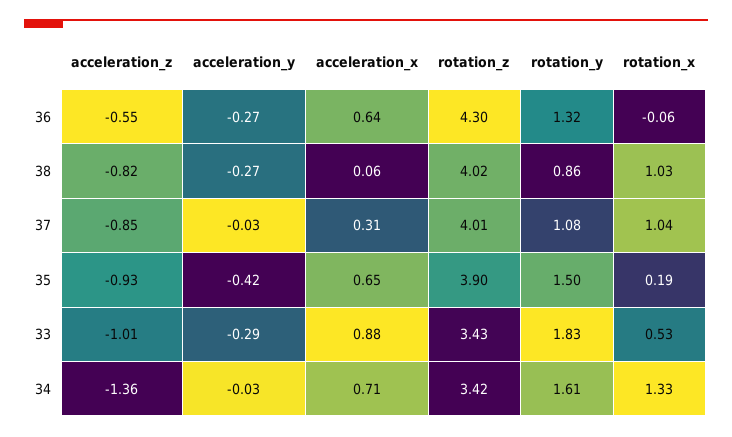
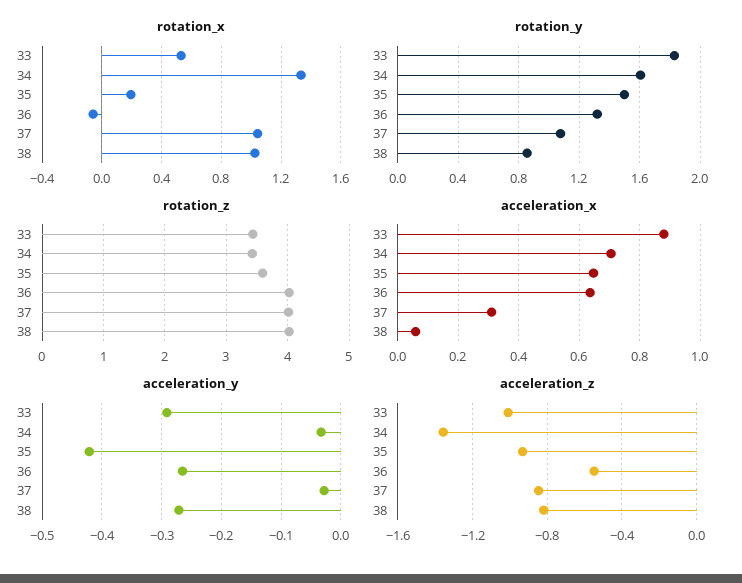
rotation_z, 36: 4.3 -> 4
rotation_z, 35: 3.9 -> 3.6

